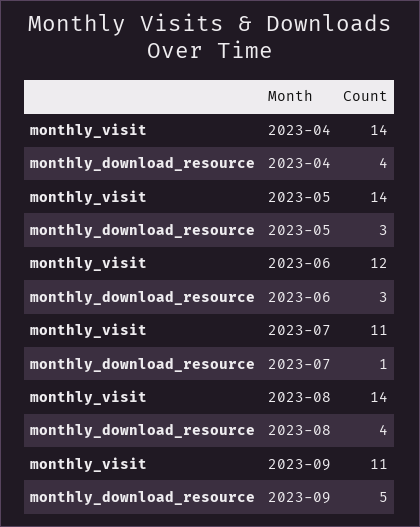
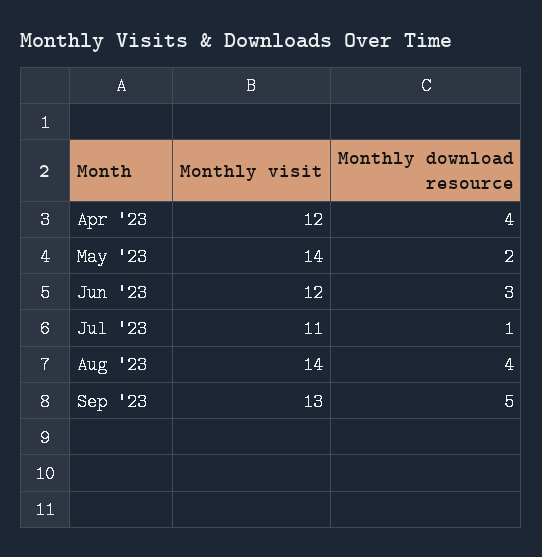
monthly_visit, 2023-04: 14 -> 12
monthly_download_resource, 2023-05: 3 -> 2
monthly_visit, 2023-09: 11 -> 13

